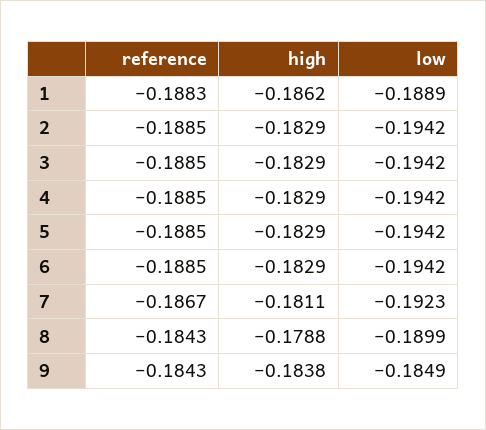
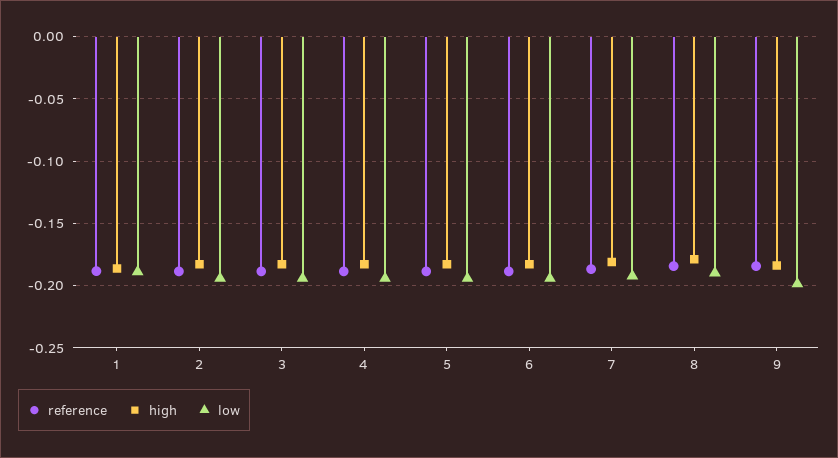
low, 9: -0.1849 -> -0.2

